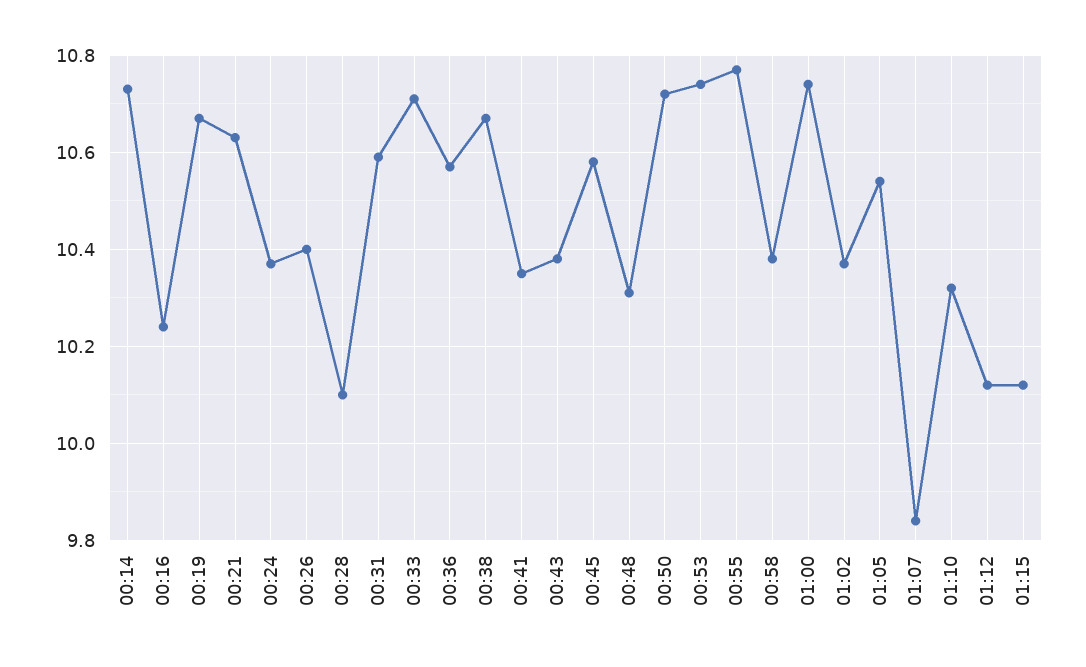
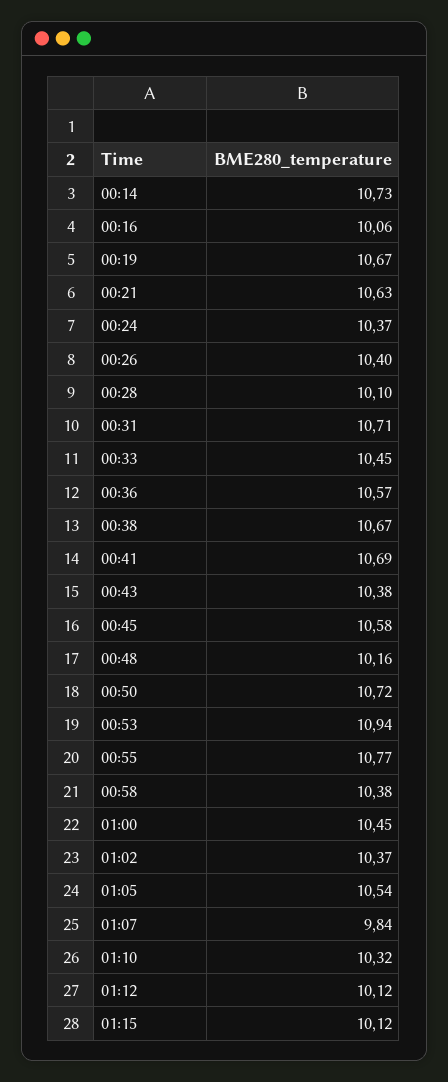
00:16: 10.25 -> 10.06
00:31: 10.6 -> 10.71
00:33: 10.7 -> 10.45
00:41: 10.35 -> 10.69
00:48: 10.3 -> 10.16
00:53: 10.75 -> 10.94
01:00: 10.75 -> 10.45

